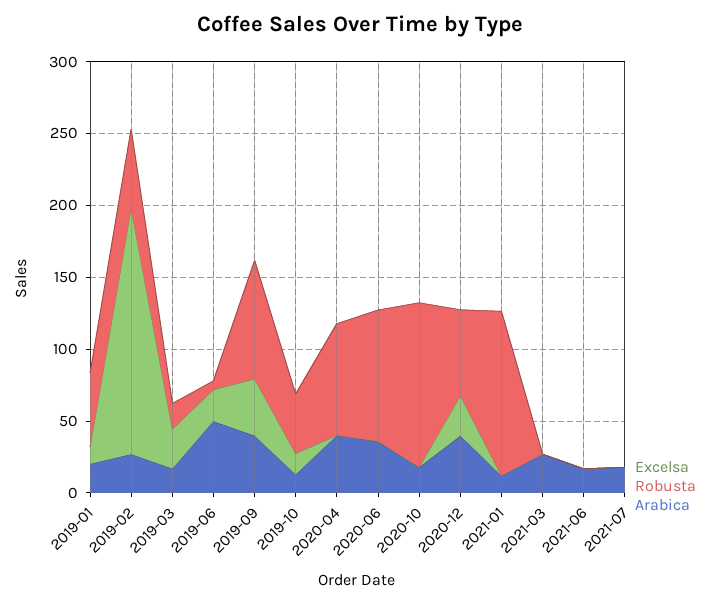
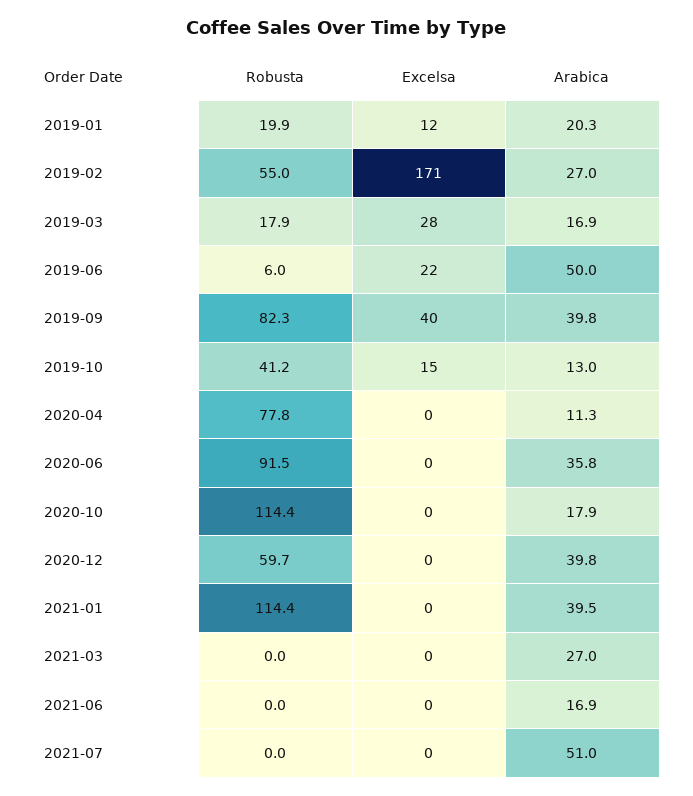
Robusta, 2019-01: 50 -> 19.9
Arabica, 2020-04: 40 -> 11.3
Excelsa, 2020-12: 30 -> 0
Arabica, 2021-01: 10 -> 39.5
Arabica, 2021-07: 20 -> 51

